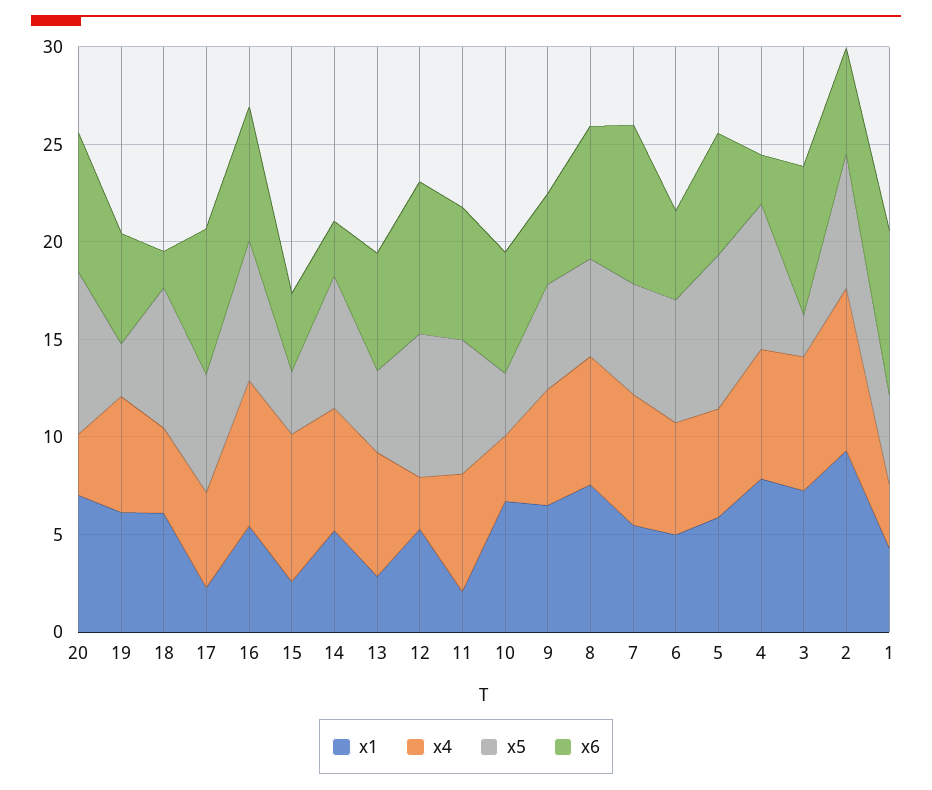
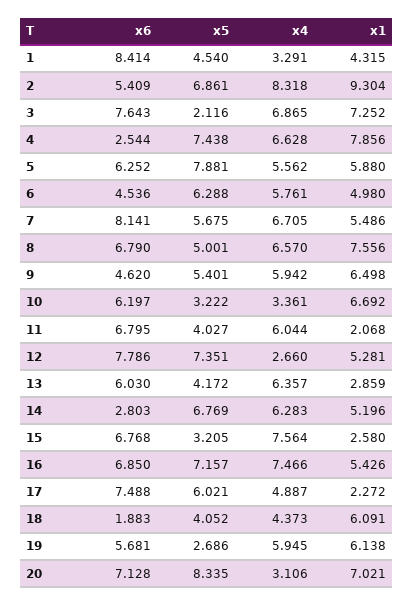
x5, 18: 7 -> 4.052
x6, 15: 4 -> 6.768
x5, 11: 7 -> 4.027

